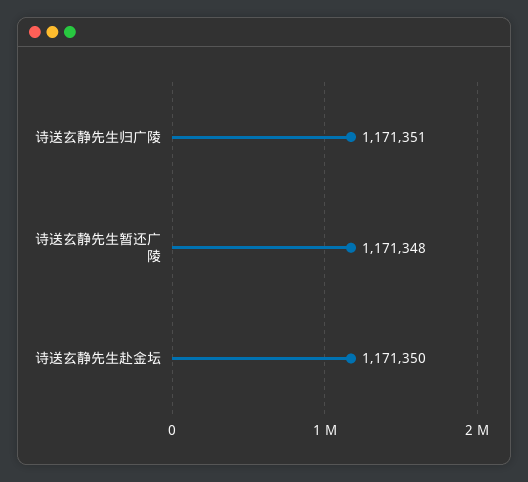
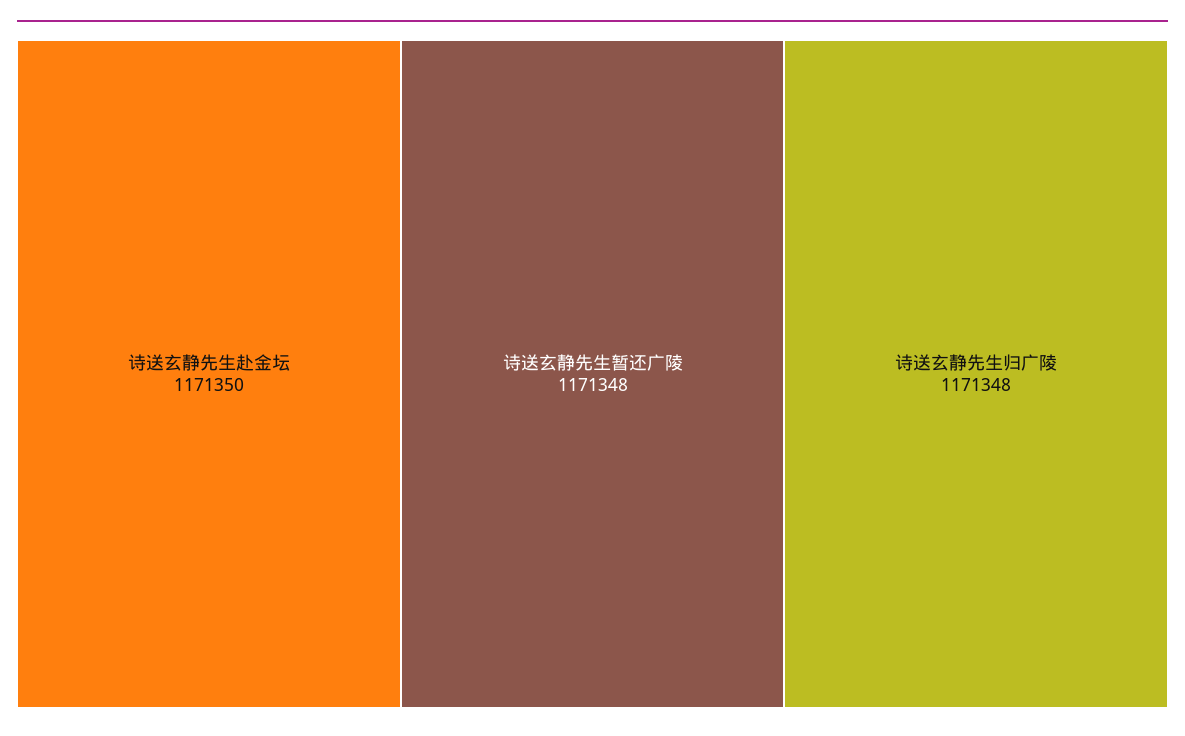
诗送玄静先生归广陵: 1171351 -> 1171348

